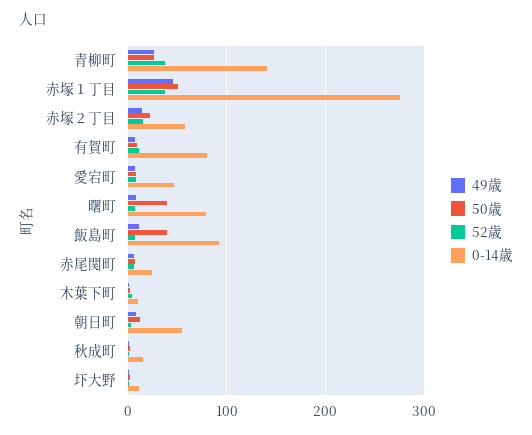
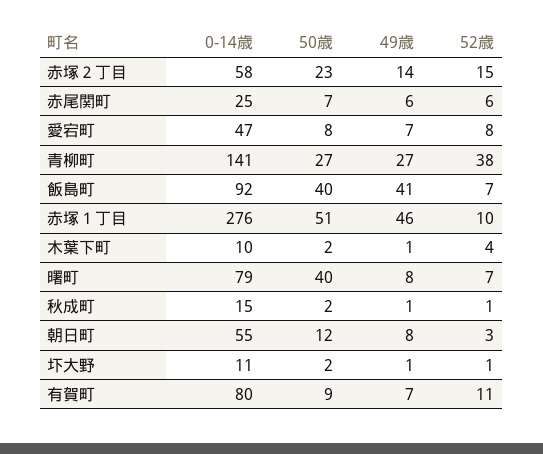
52歳, 赤塚１丁目: 40 -> 10
49歳, 飯島町: 10 -> 41

